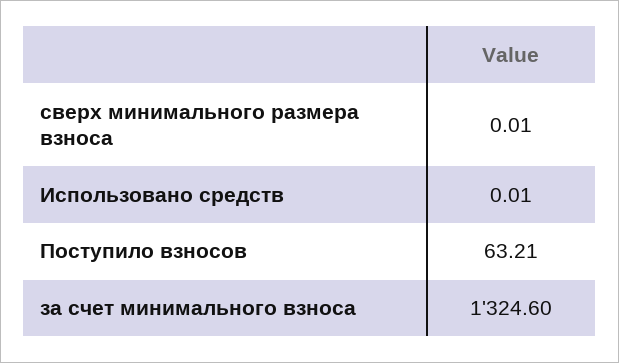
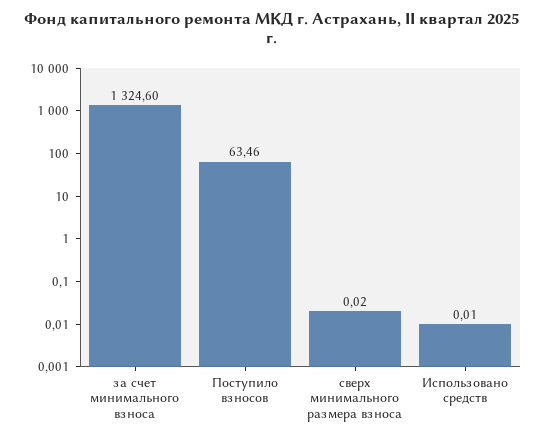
сверх минимального размера взноса: 0.01 -> 0.02
Поступило взносов: 63.21 -> 63.46

